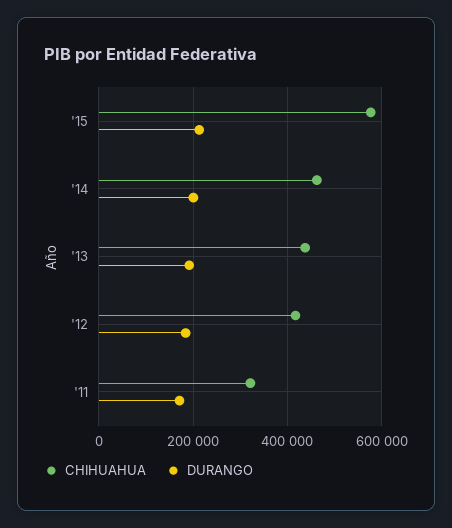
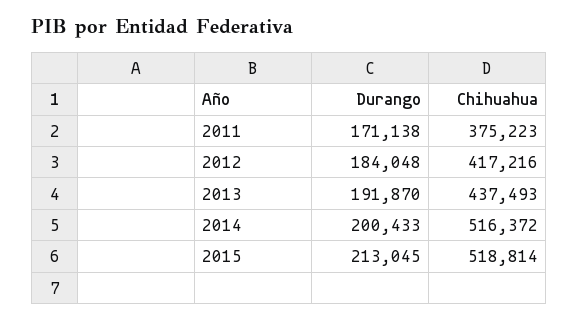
CHIHUAHUA, '15: 580000 -> 518814
CHIHUAHUA, '14: 460000 -> 516372
CHIHUAHUA, '11: 320000 -> 375223

